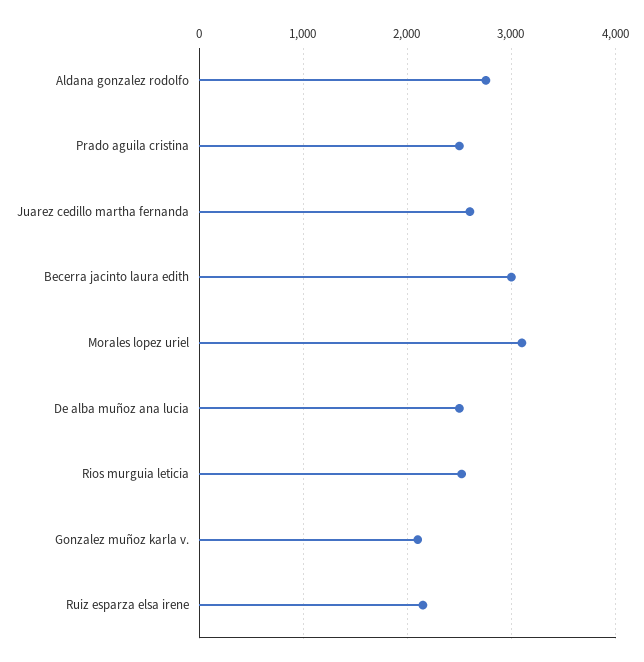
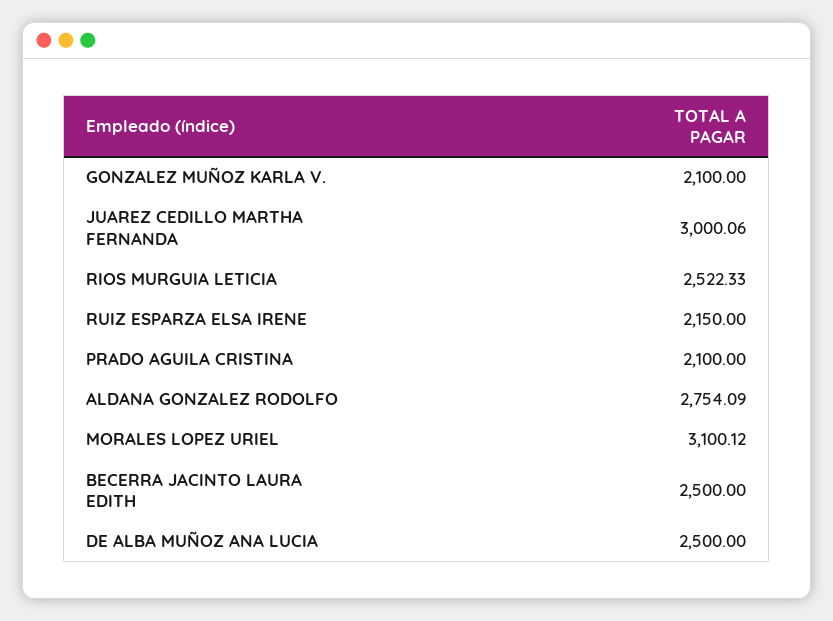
Prado aguila cristina: 2500 -> 2100
Juarez cedillo martha fernanda: 2600 -> 3000.06
Becerra jacinto laura edith: 3000 -> 2500

